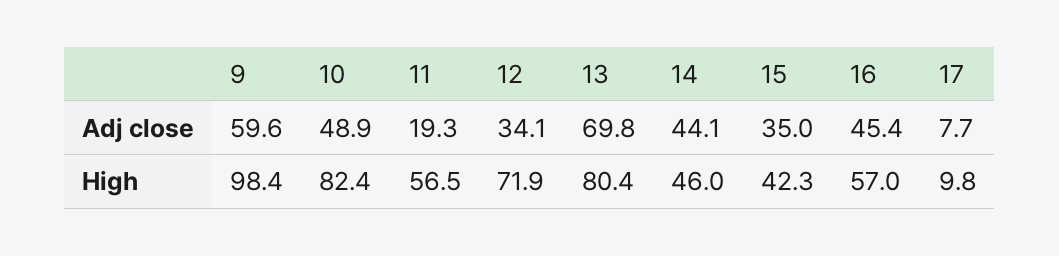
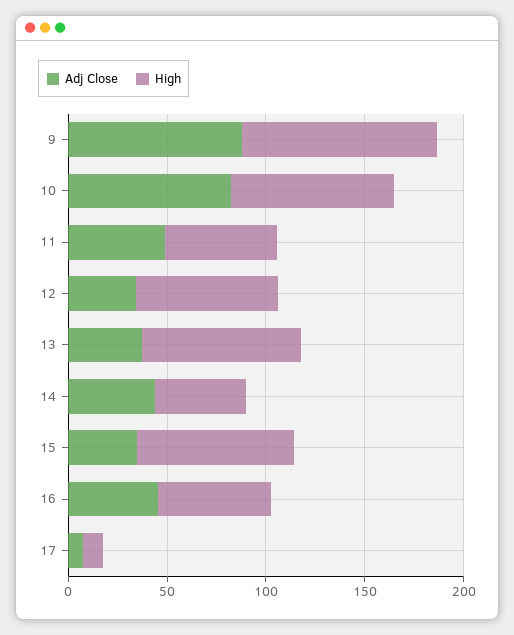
Adj close, 9: 59.6 -> 90
Adj close, 10: 48.9 -> 80
Adj close, 11: 19.3 -> 50
Adj close, 13: 69.8 -> 40
High, 15: 42.3 -> 80

